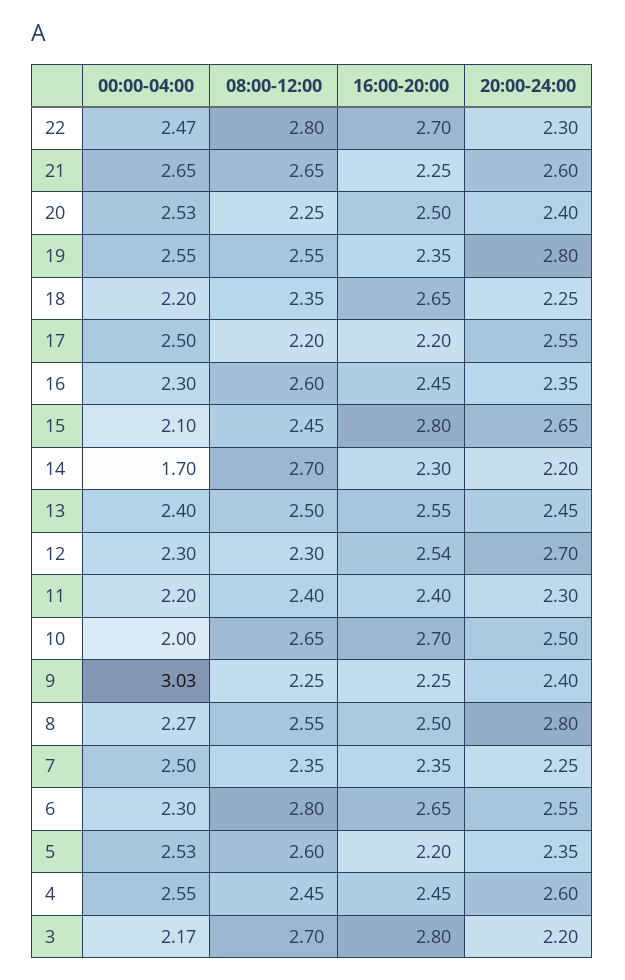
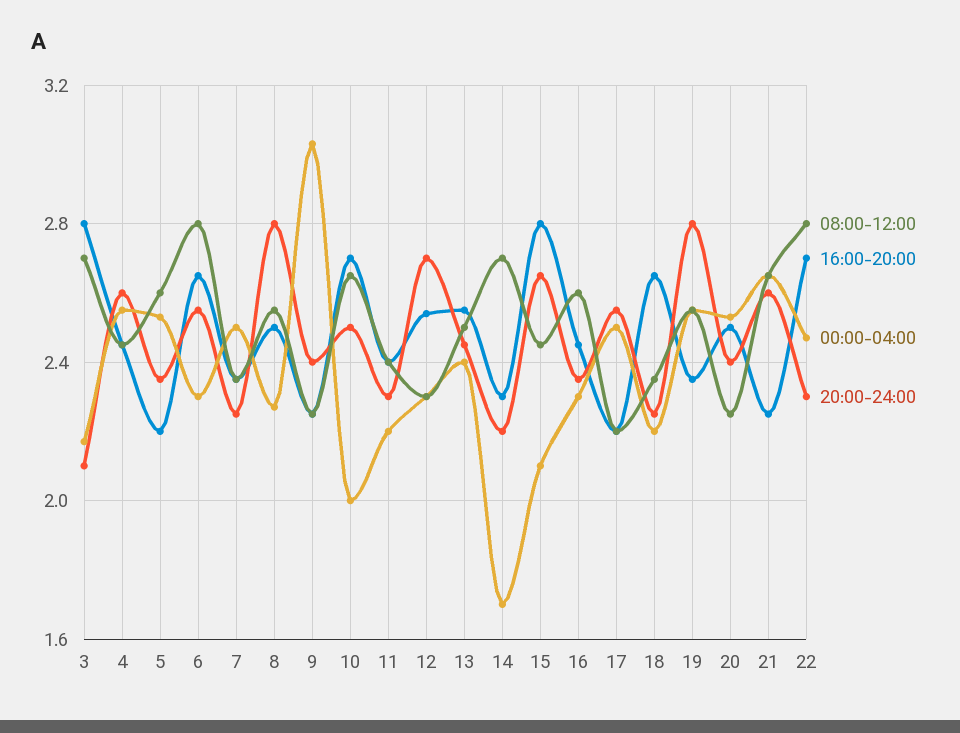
20:00-24:00, 3: 2.2 -> 2.1

